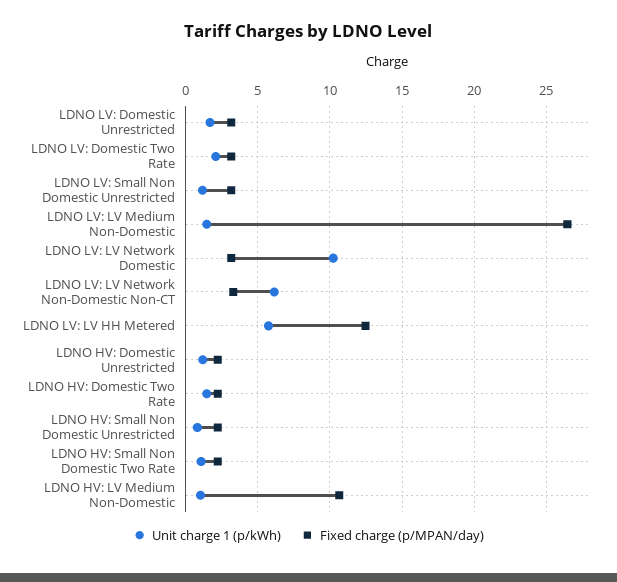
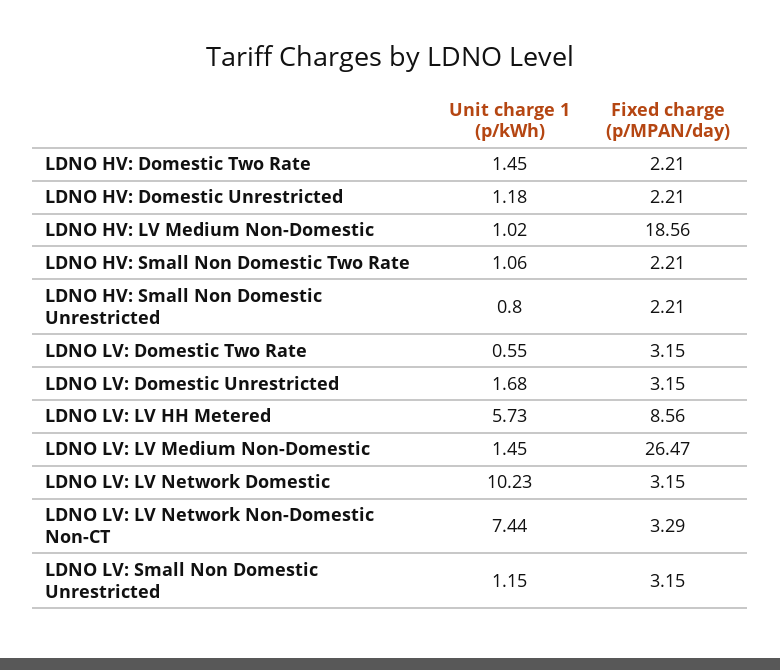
Unit charge 1 (p/kWh), LDNO LV: Domestic Two Rate: 2 -> 0.55
Unit charge 1 (p/kWh), LDNO LV: LV Network Non-Domestic Non-CT: 6 -> 7.44
Fixed charge (p/MPAN/day), LDNO LV: LV HH Metered: 12.5 -> 8.56
Fixed charge (p/MPAN/day), LDNO HV: LV Medium Non-Domestic: 10.5 -> 18.56

